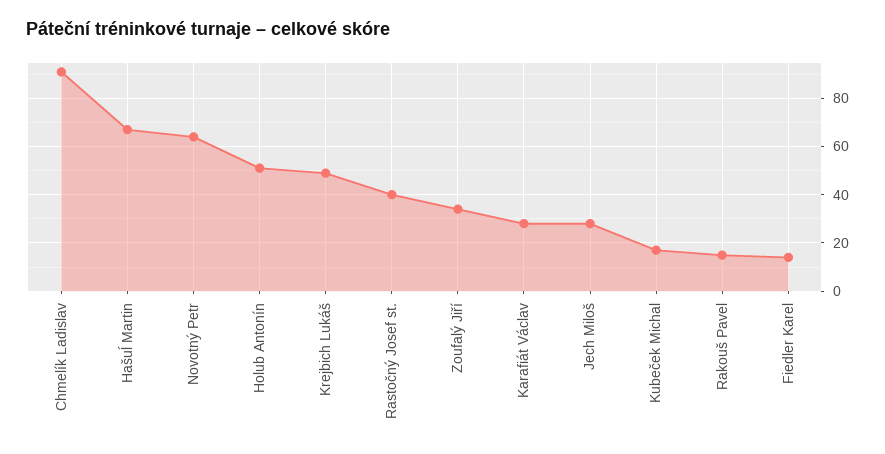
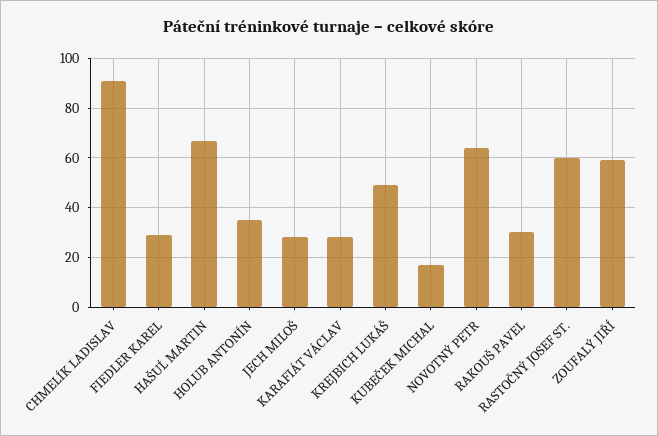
Holub Antonín: 50 -> 35
Rastočný Josef st.: 40 -> 60
Zoufalý Jiří: 35 -> 60
Rakouš Pavel: 15 -> 30
Fiedler Karel: 15 -> 30

